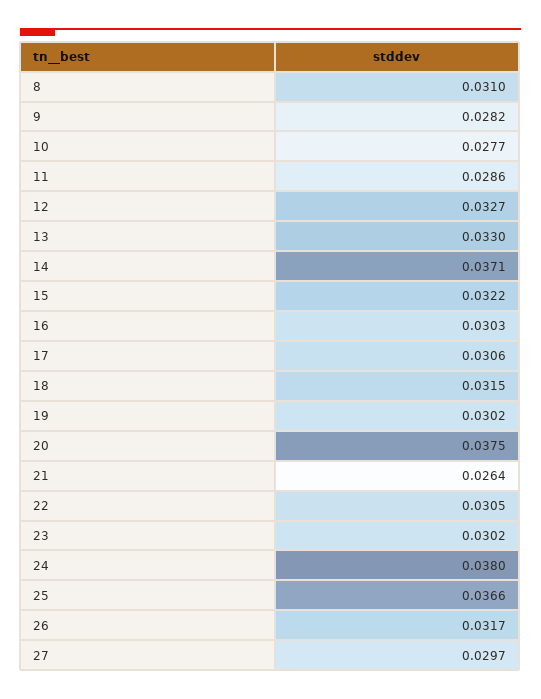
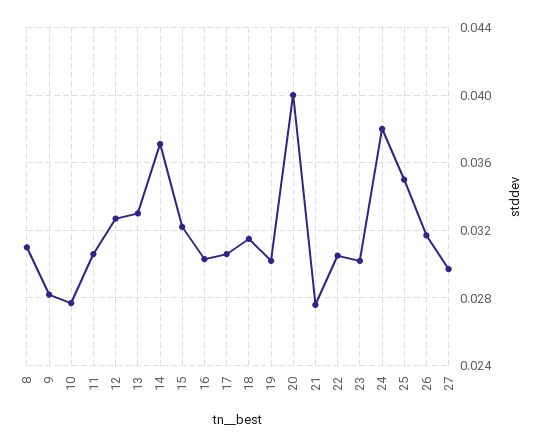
11: 0.0286 -> 0.0305
20: 0.0375 -> 0.04
21: 0.0264 -> 0.0275
25: 0.0366 -> 0.035

